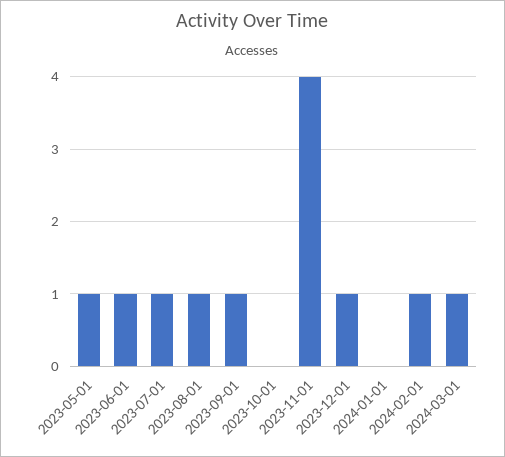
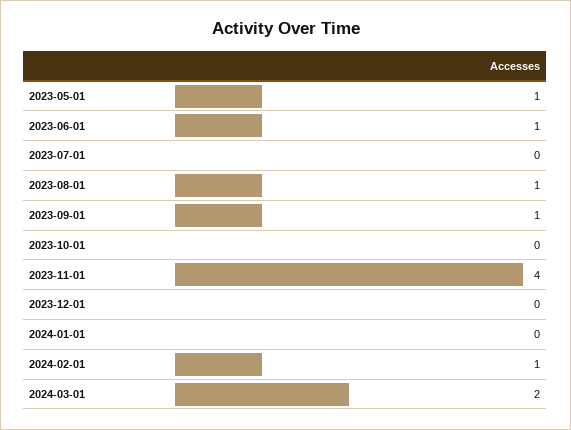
2023-07-01: 1 -> 0
2023-12-01: 1 -> 0
2024-03-01: 1 -> 2

